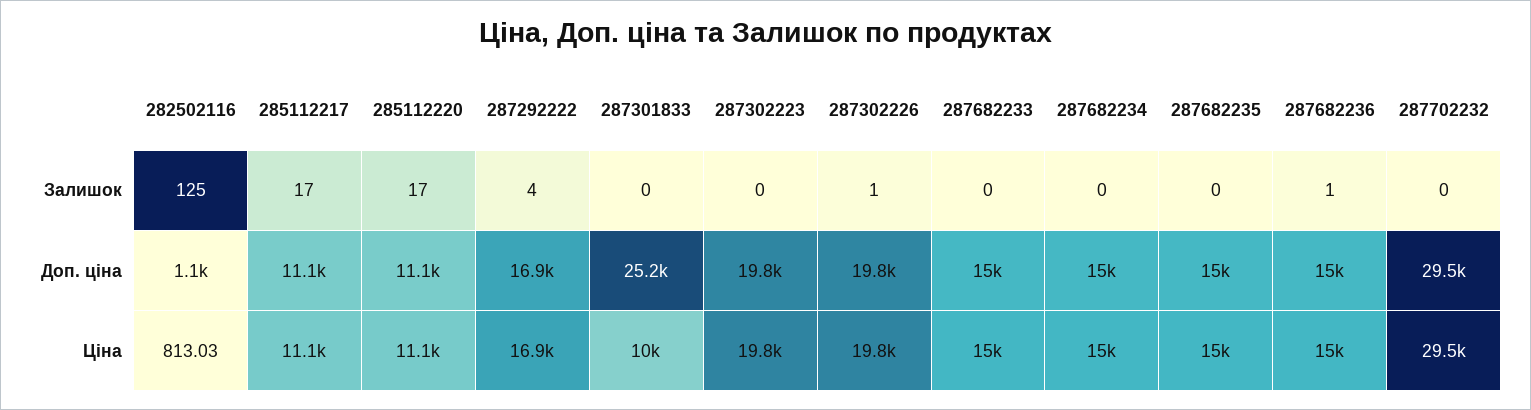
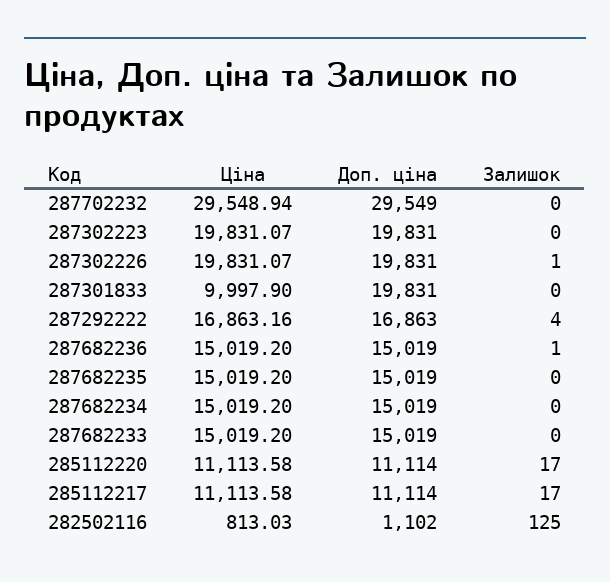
287301833, Доп. ціна: 25200 -> 19831

